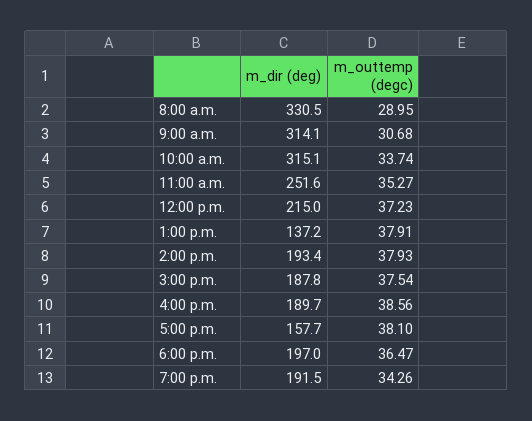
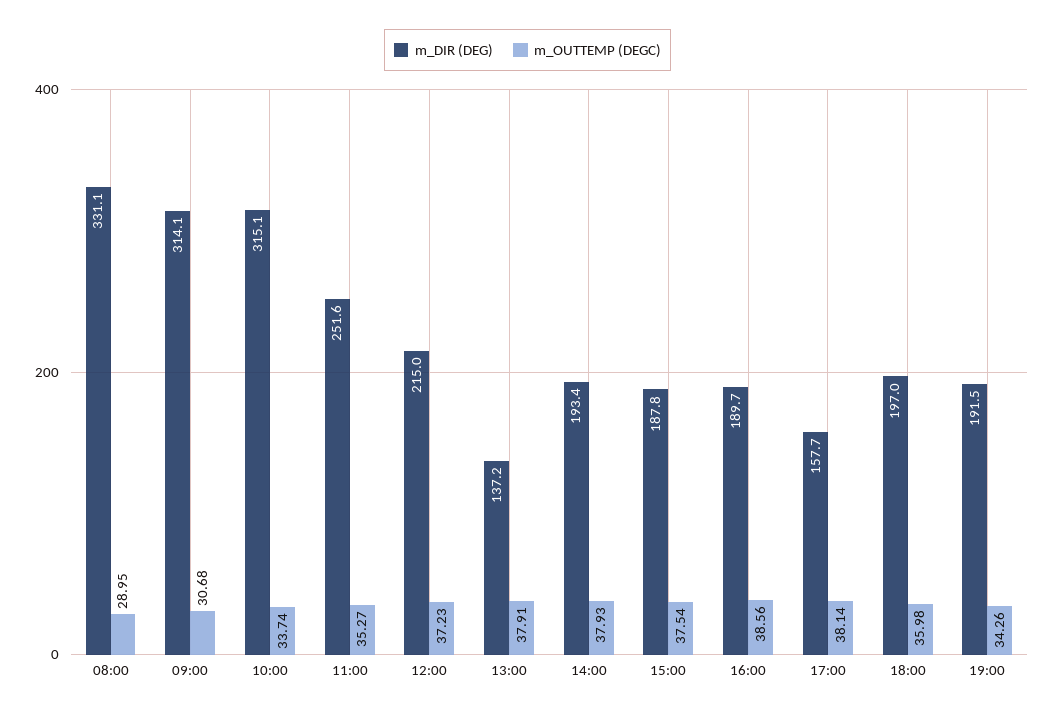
m_dir (deg), 8:00 a.m.: 330.5 -> 331.1
m_outtemp (degc), 5:00 p.m.: 38.1 -> 38.14
m_outtemp (degc), 6:00 p.m.: 36.47 -> 35.98

